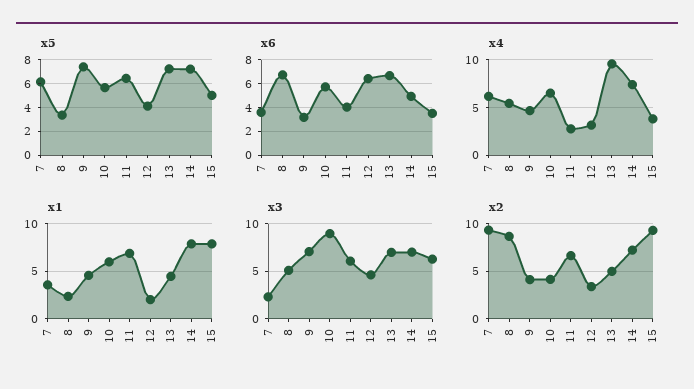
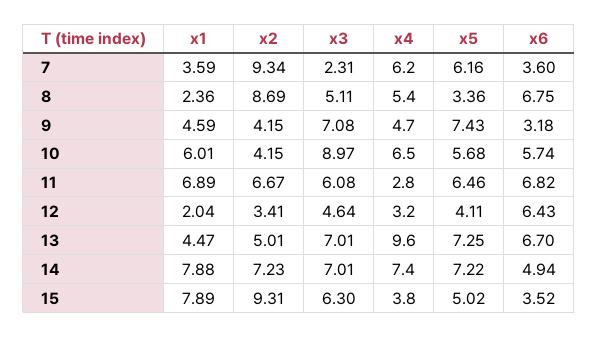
x6, 11: 4 -> 6.82

